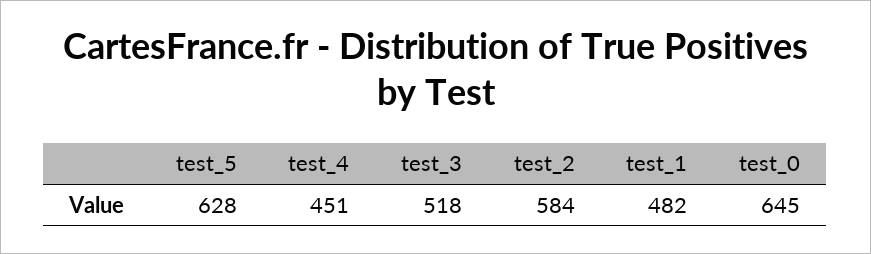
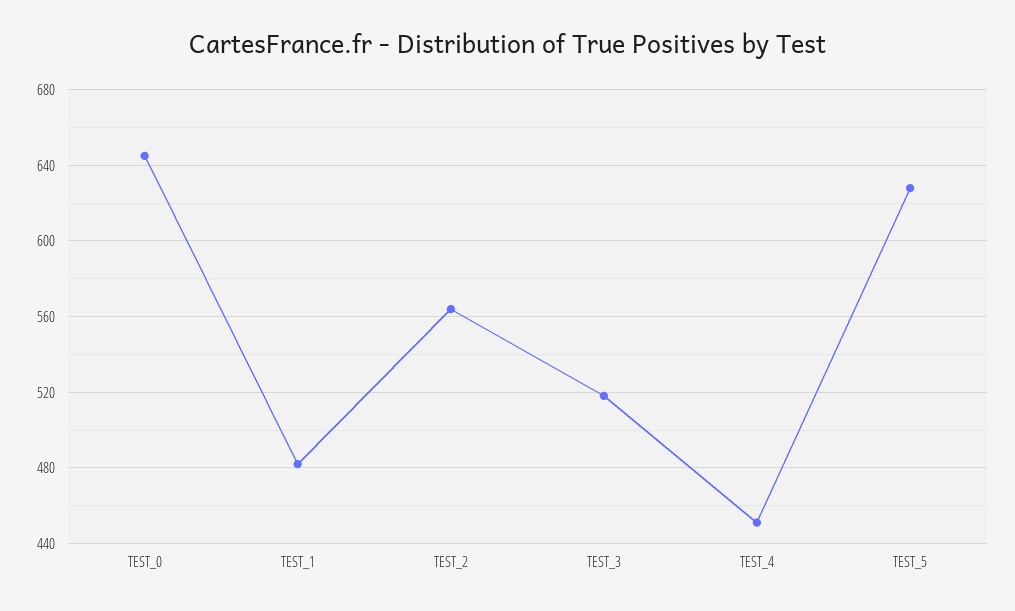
test_2: 584 -> 565

